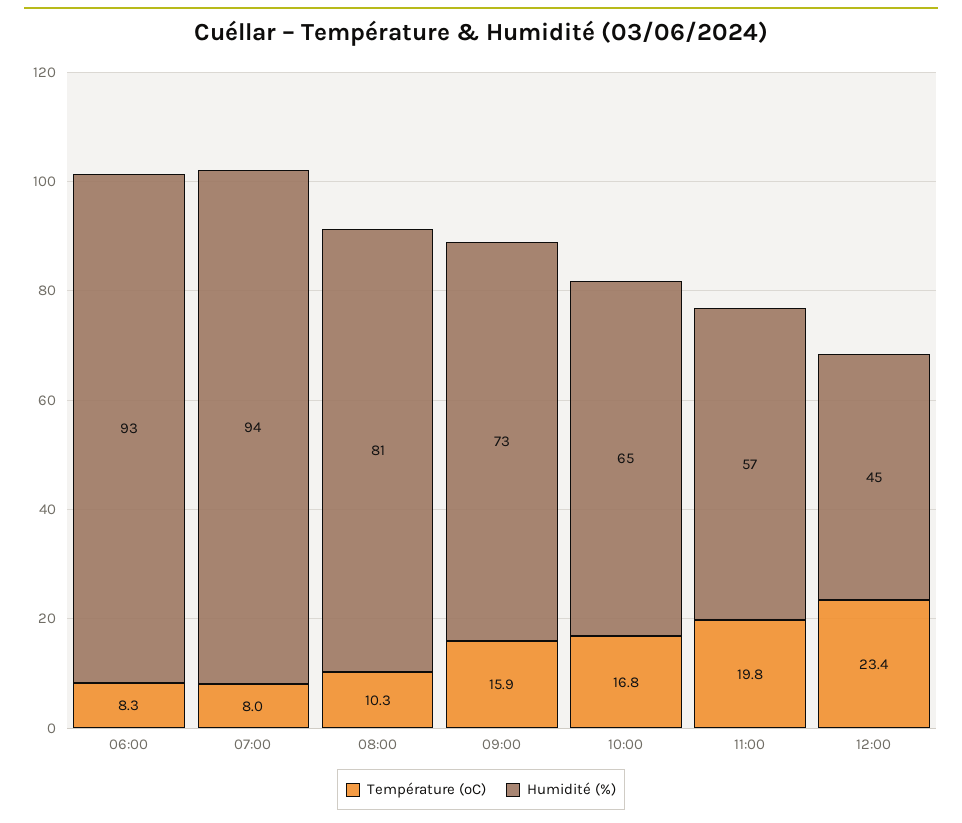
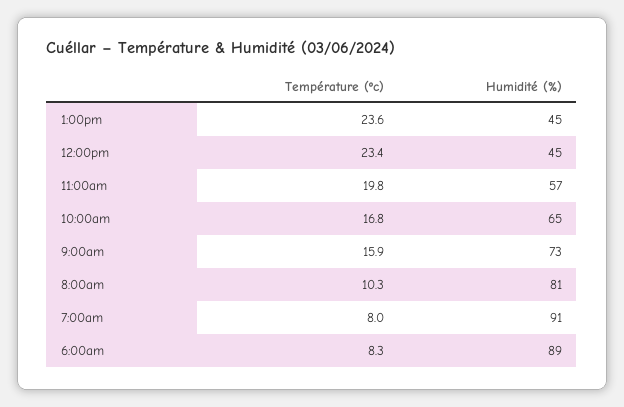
Humidité (%), 06:00: 93 -> 89
Humidité (%), 07:00: 94 -> 91
Température (ºC), 1:00pm: none -> 23.6
Humidité (%), 1:00pm: none -> 45

